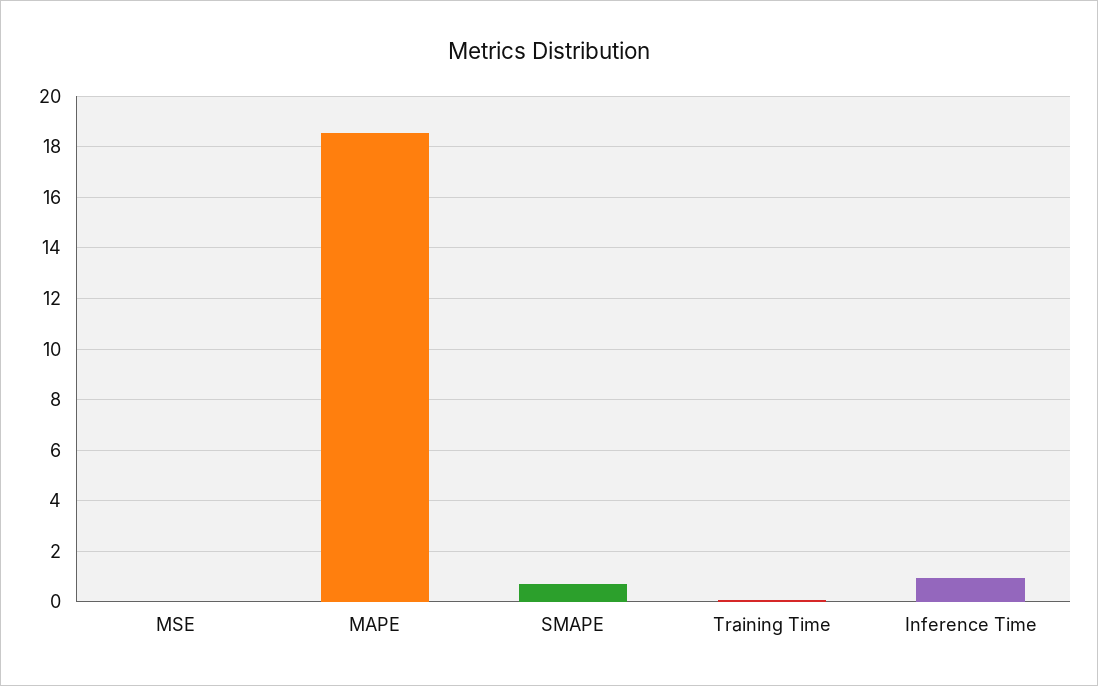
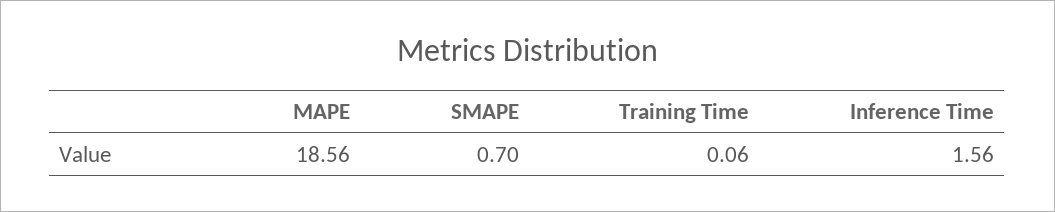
MSE: 0 -> none
Inference Time: 1 -> 1.56

